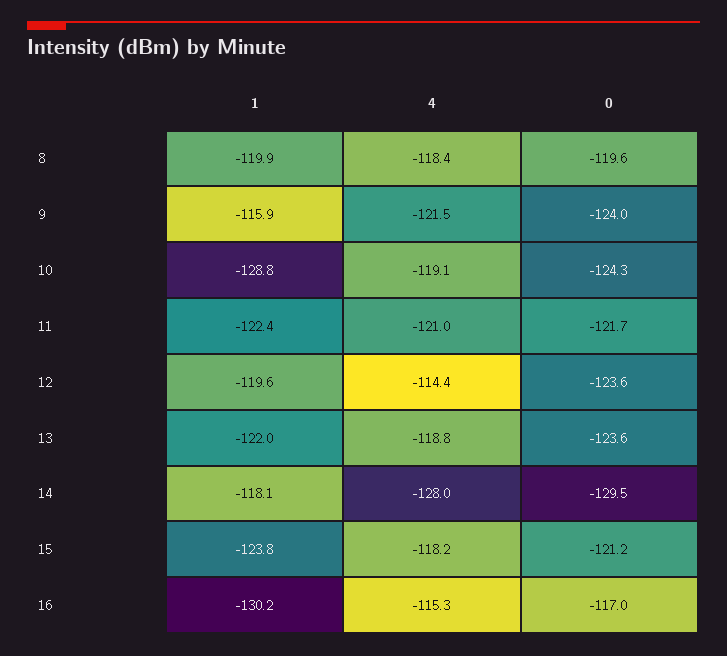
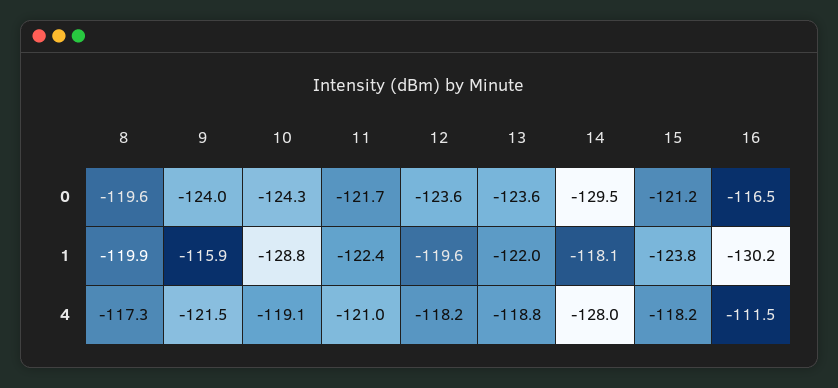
4, 8: -118.4 -> -117.3
4, 12: -114.4 -> -118.2
4, 16: -115.3 -> -111.5
0, 16: -117 -> -116.5

